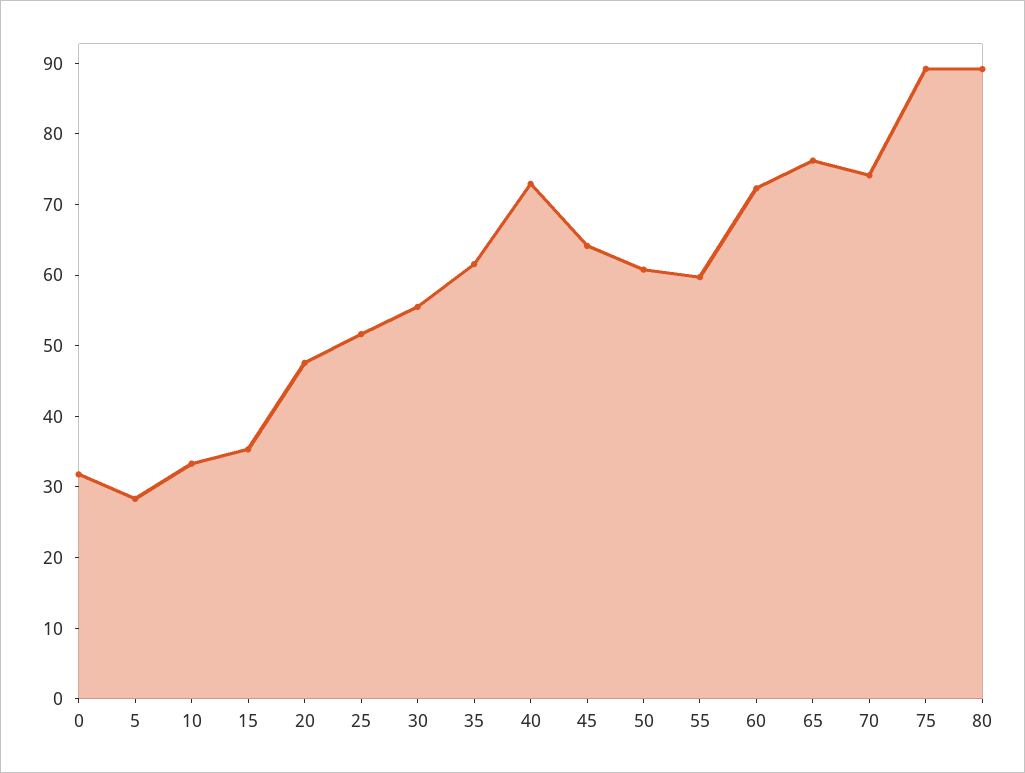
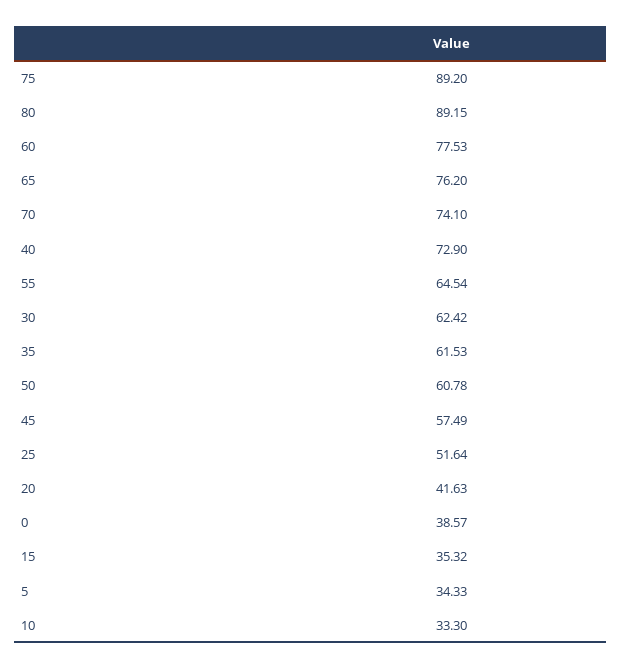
0: 32 -> 38.57
5: 28 -> 34.33
20: 48 -> 41.63
30: 56 -> 62.42
45: 64 -> 57.49
55: 60 -> 64.54
60: 72 -> 77.53

